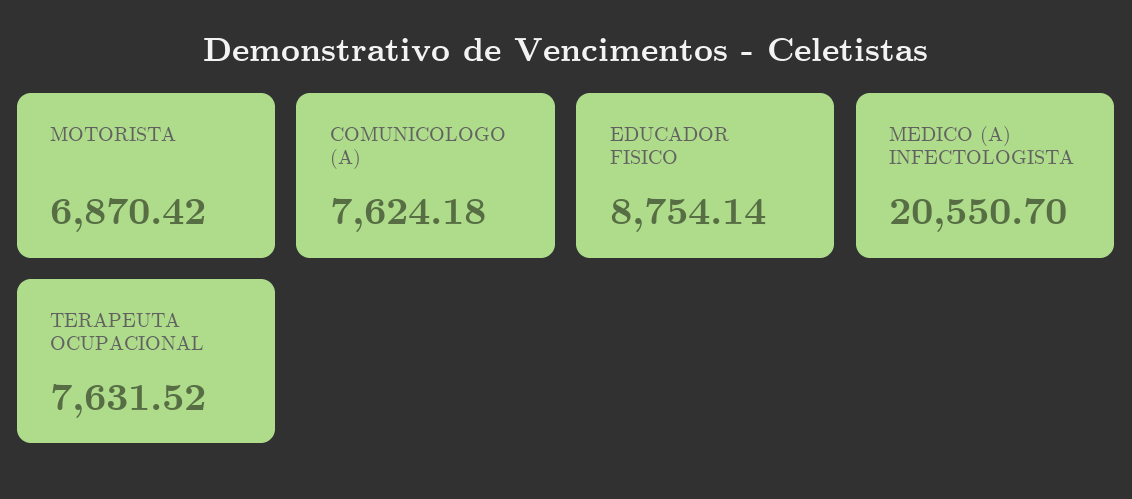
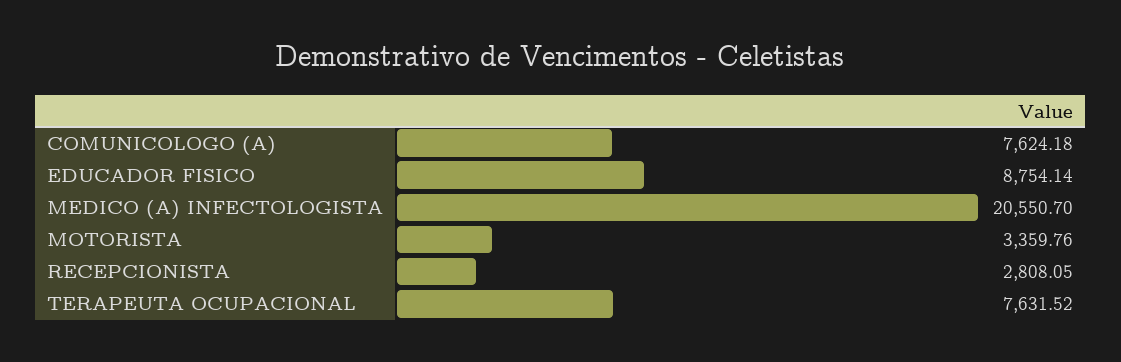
MOTORISTA: 6870.42 -> 3359.76
RECEPCIONISTA: none -> 2808.05

